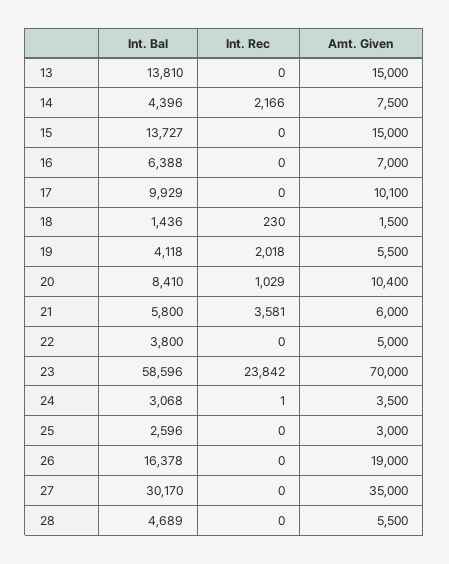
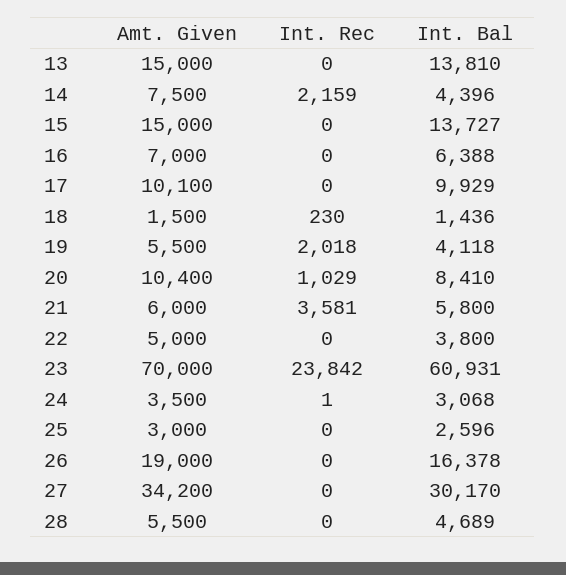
Int. Rec, 14: 2166 -> 2159
Int. Bal, 23: 58596 -> 60931
Amt. Given, 27: 35000 -> 34200

